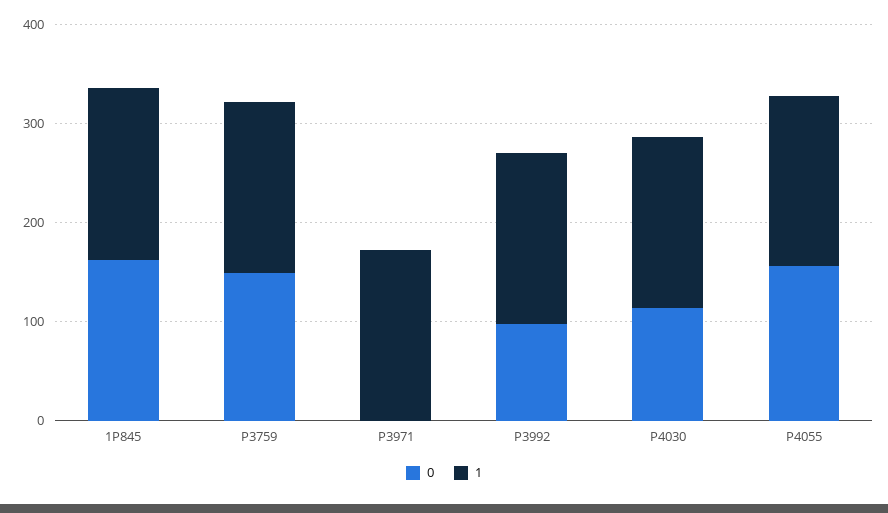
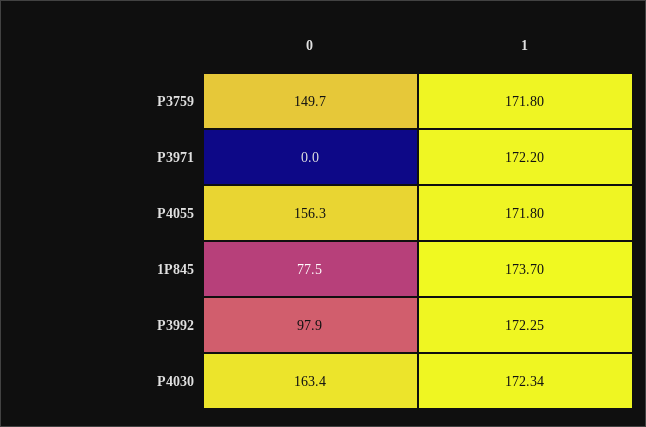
0, 1P845: 160 -> 77.5
0, P4030: 120 -> 163.4

